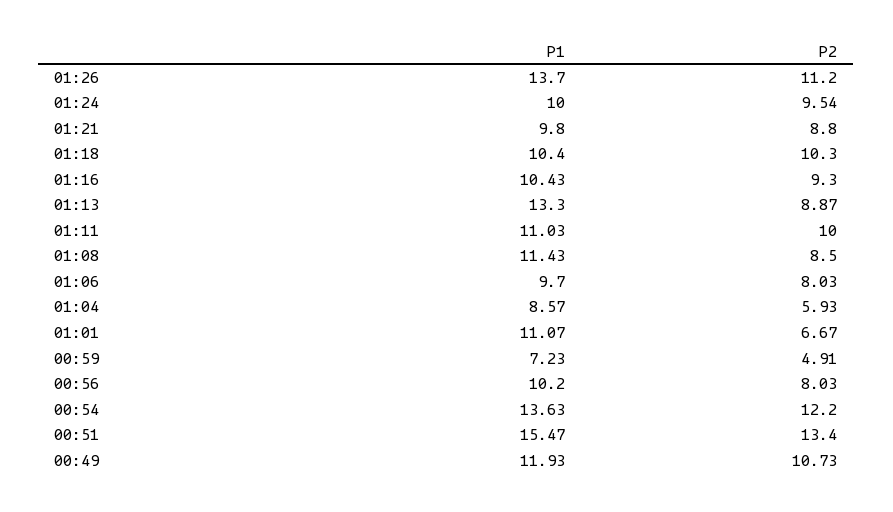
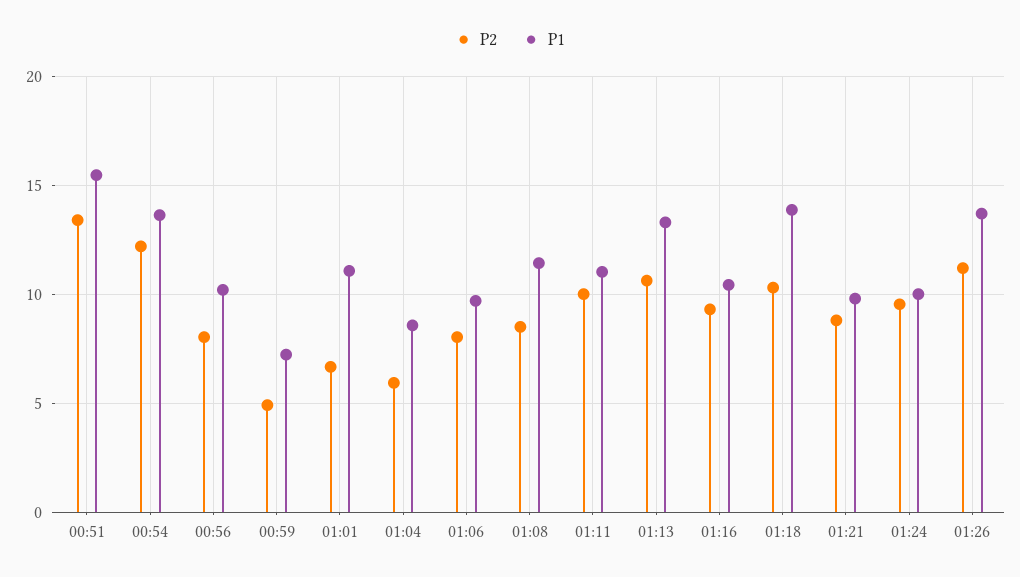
P1, 01:18: 10.4 -> 14
P2, 01:13: 8.87 -> 10.5
P1, 00:49: 11.93 -> none
P2, 00:49: 10.73 -> none

